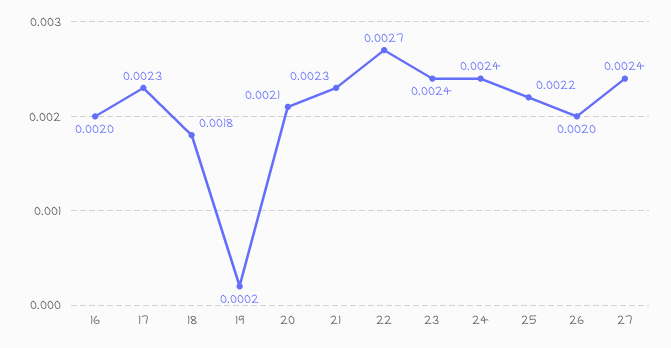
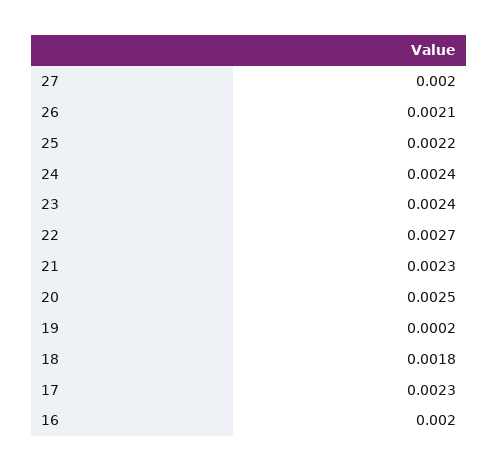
20: 0.0021 -> 0.0025
26: 0.002 -> 0.0021
27: 0.0024 -> 0.002

